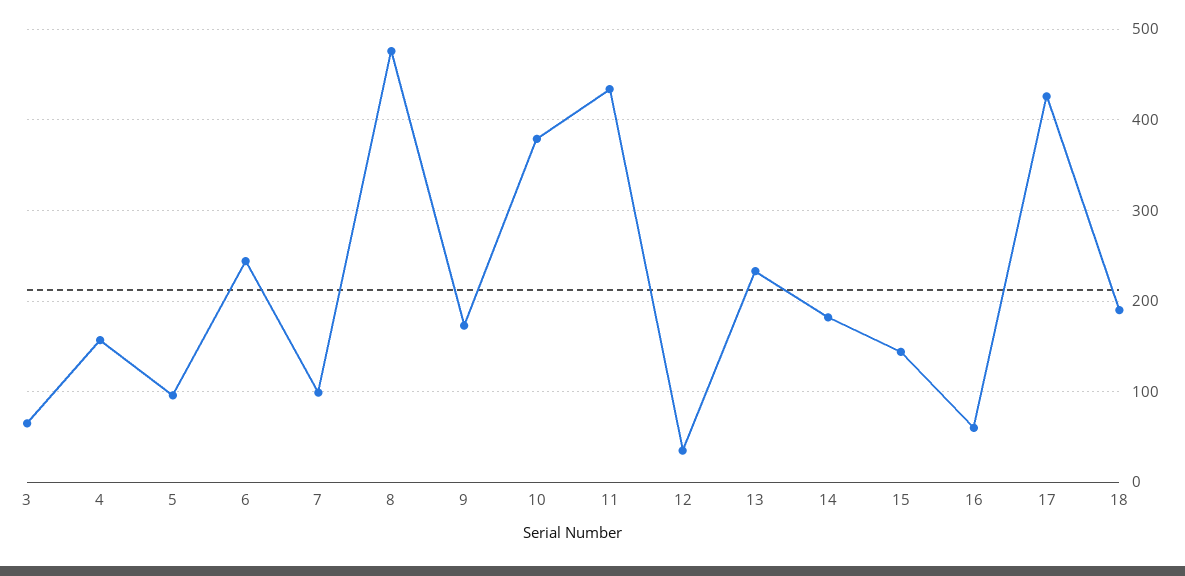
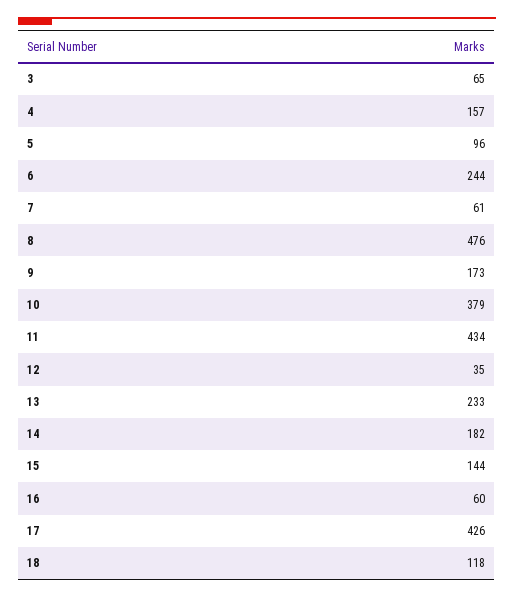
7: 100 -> 61
18: 190 -> 118

